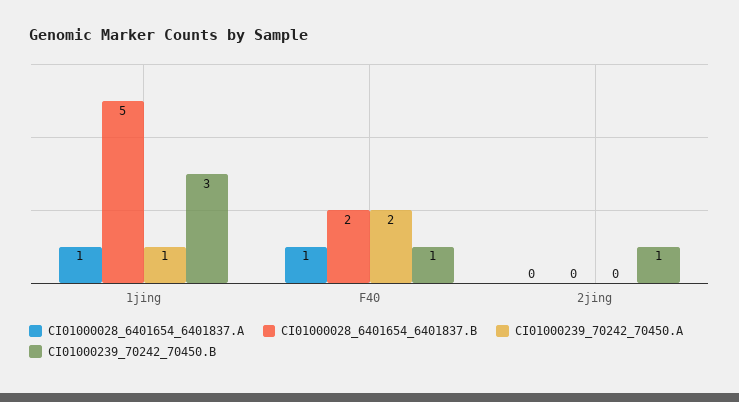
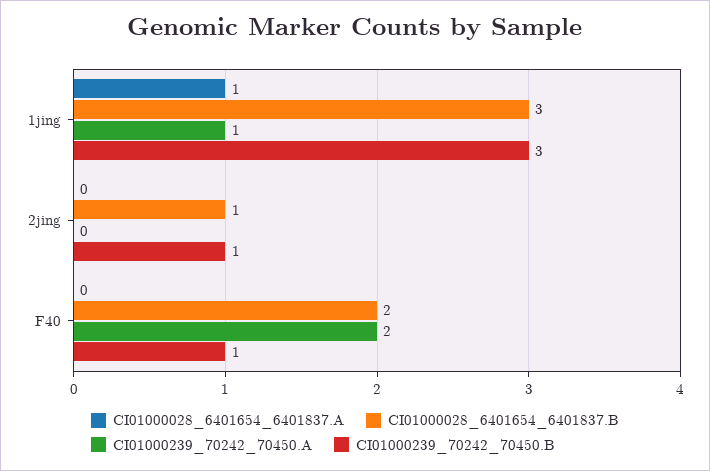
CI01000028_6401654_6401837.B, 1jing: 5 -> 3
CI01000028_6401654_6401837.A, F40: 1 -> 0
CI01000028_6401654_6401837.B, 2jing: 0 -> 1

